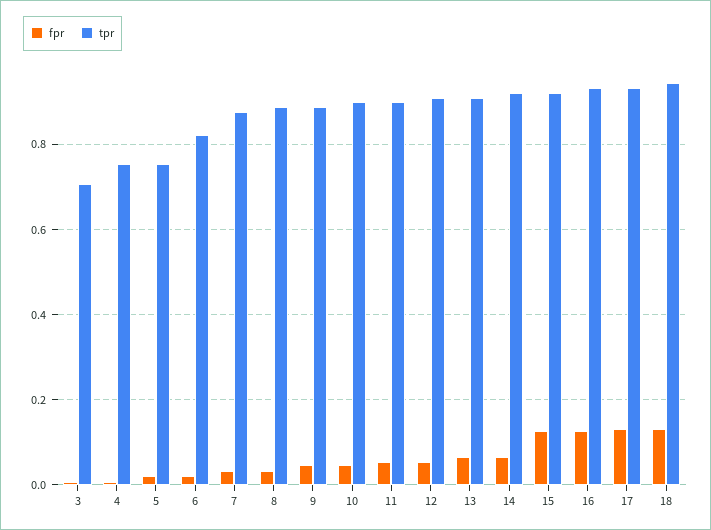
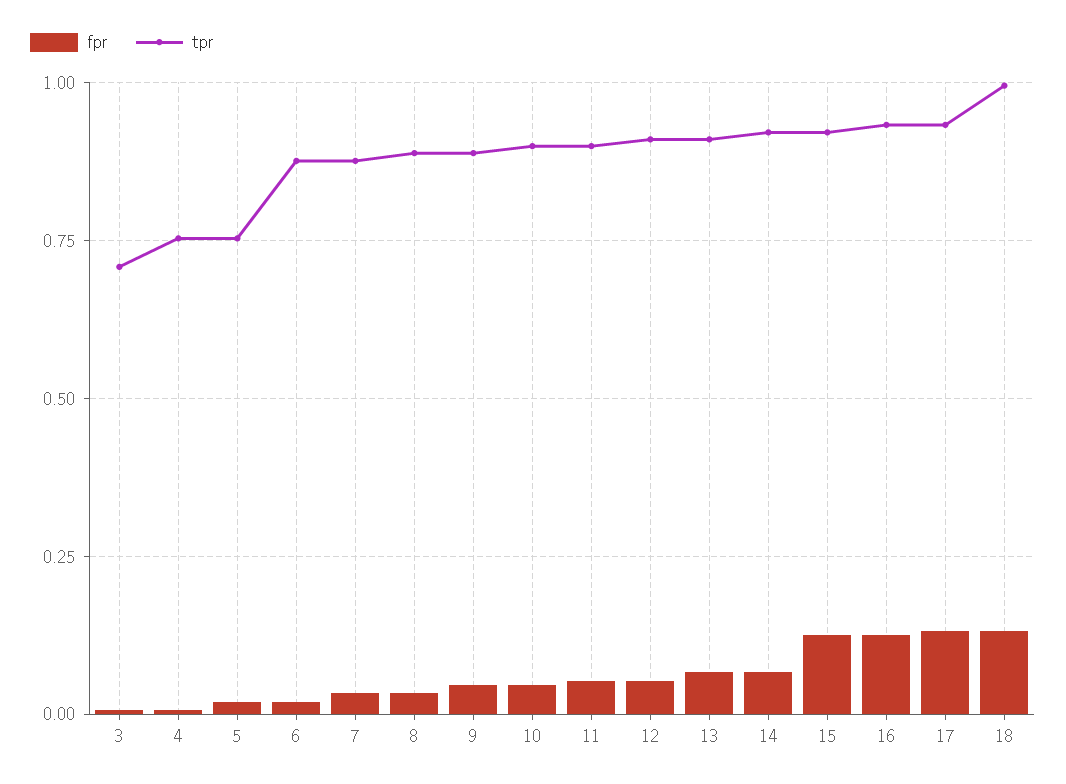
tpr, 6: 0.82 -> 0.875
tpr, 18: 0.94 -> 1

